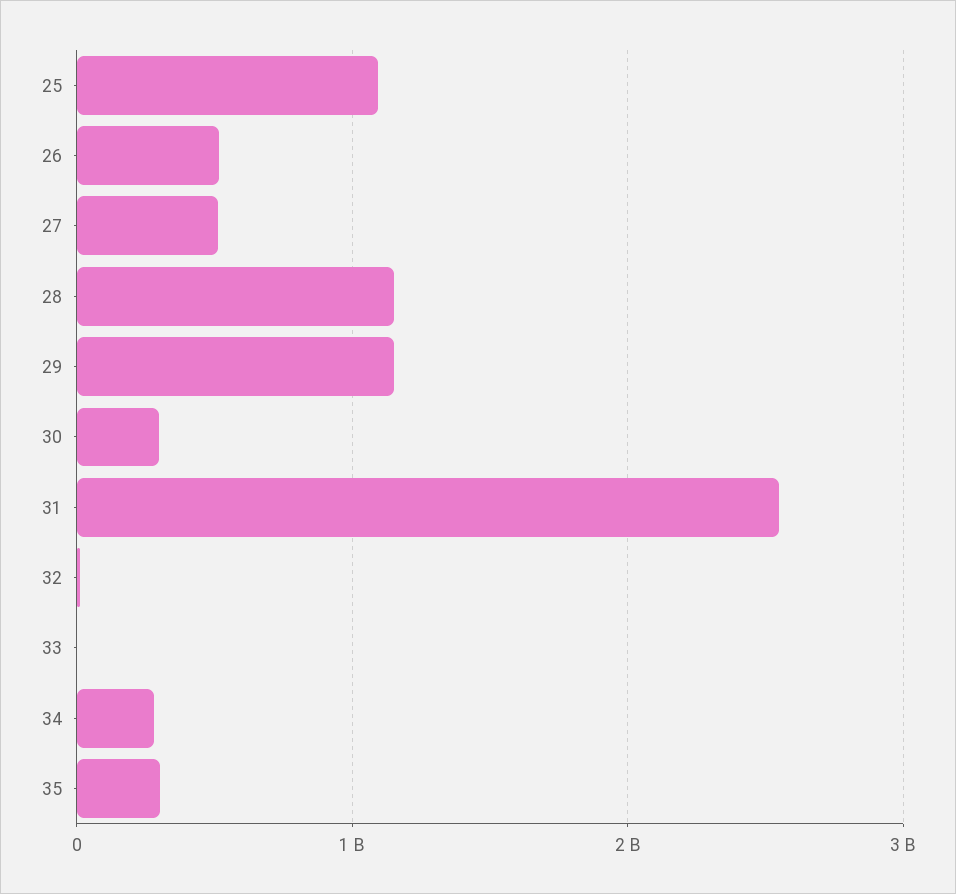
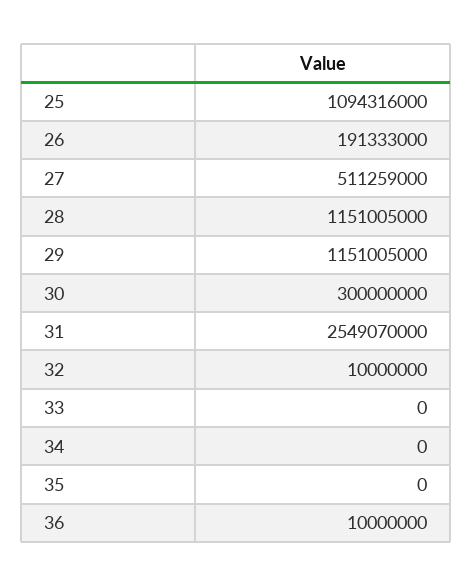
26: 500000000 -> 191333000
34: 300000000 -> 0
35: 300000000 -> 0
36: none -> 10000000

